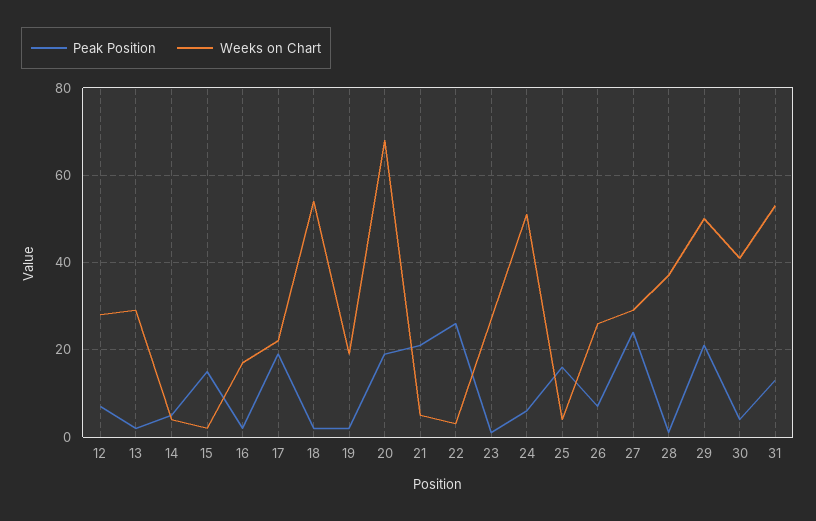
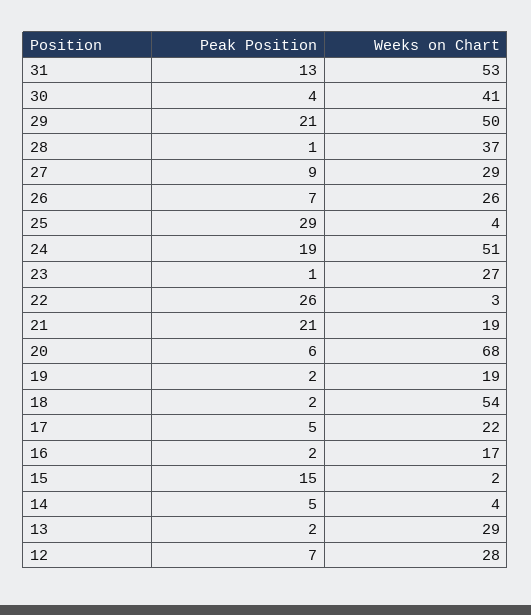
Peak Position, 17: 20 -> 5
Peak Position, 20: 20 -> 6
Weeks on Chart, 21: 5 -> 19
Peak Position, 24: 5 -> 19
Peak Position, 25: 15 -> 29
Peak Position, 27: 25 -> 9

